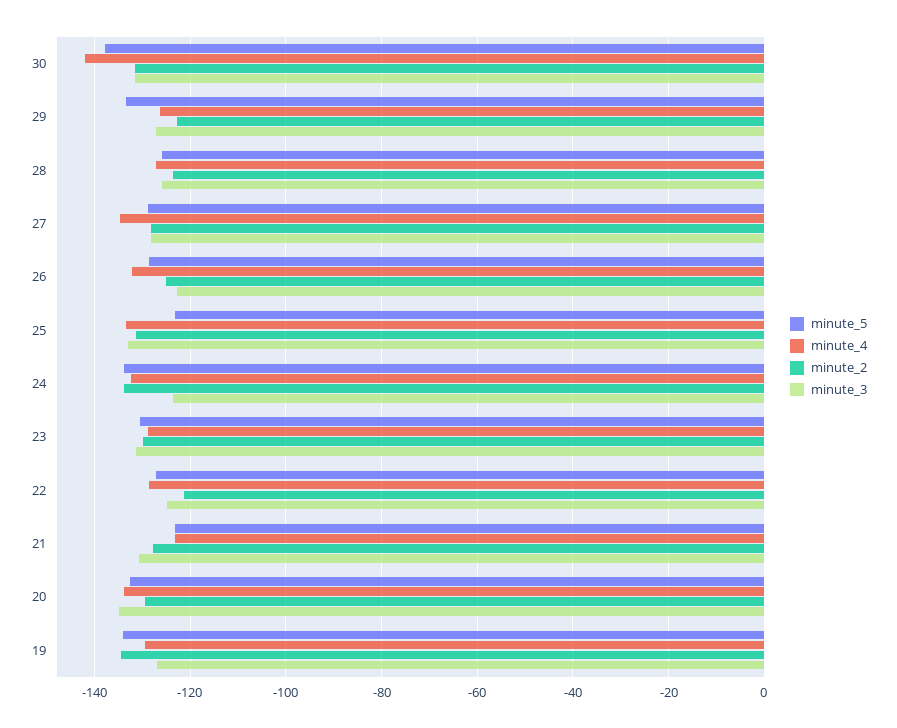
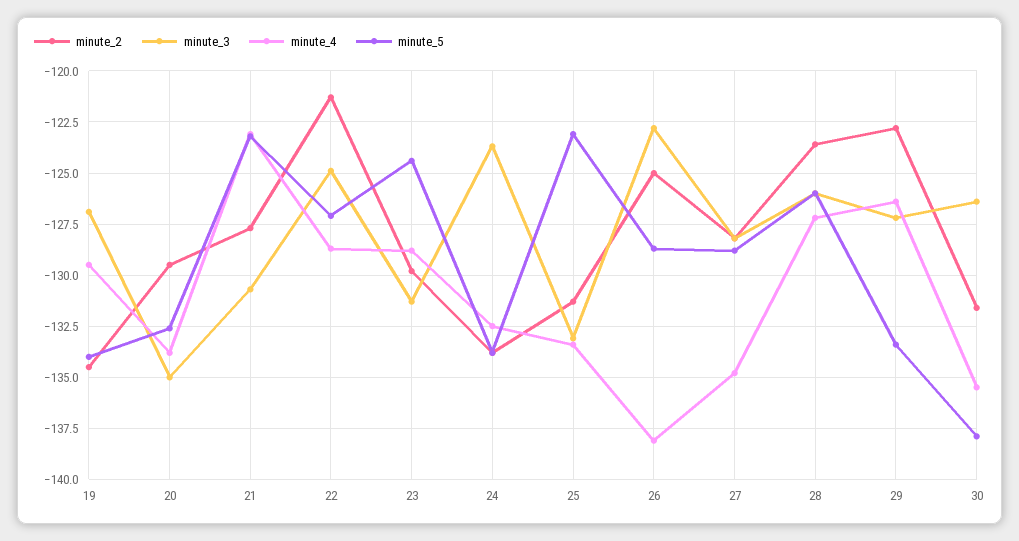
minute_4, 30: -142 -> -135.5
minute_3, 30: -132 -> -126.5
minute_4, 26: -132 -> -138
minute_5, 23: -130 -> -124.5

